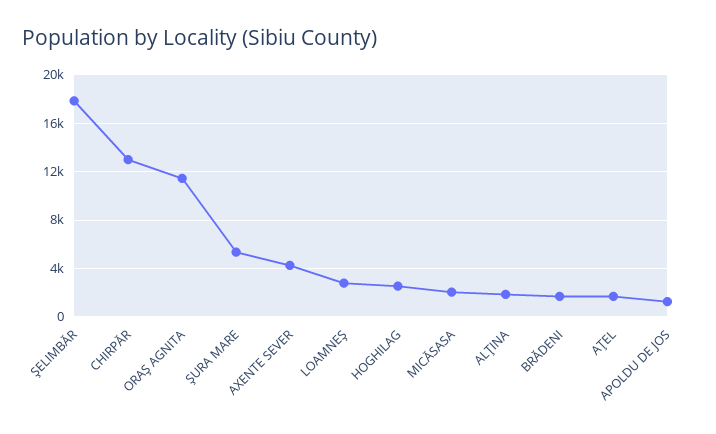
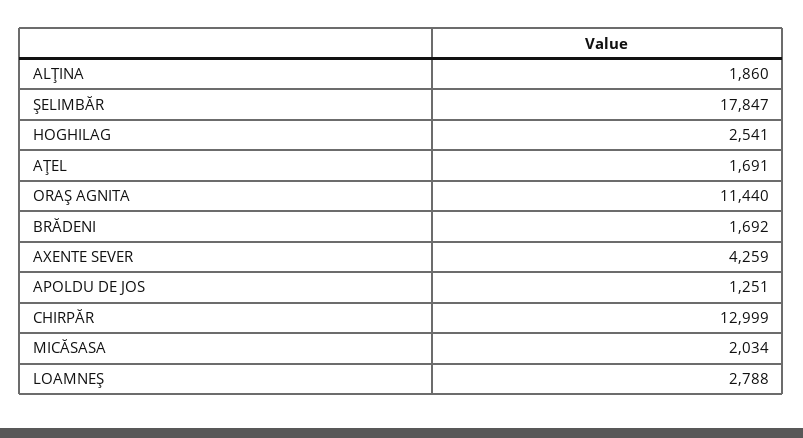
ŞURA MARE: 5500 -> none

